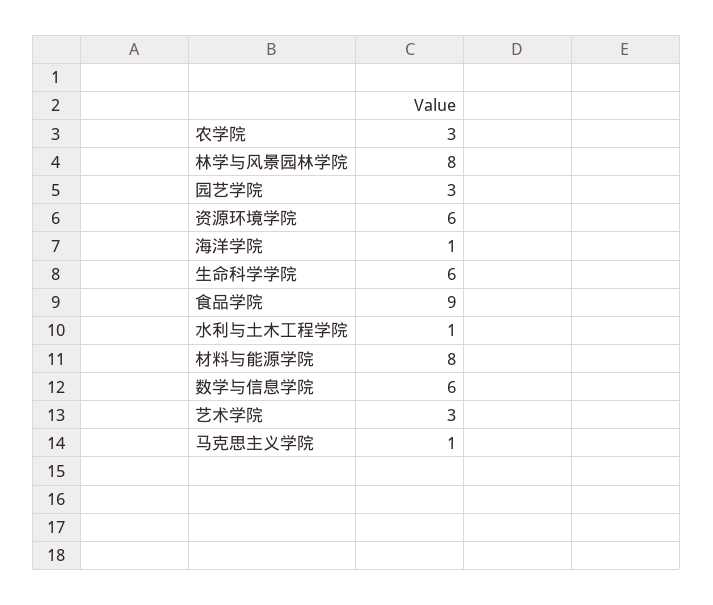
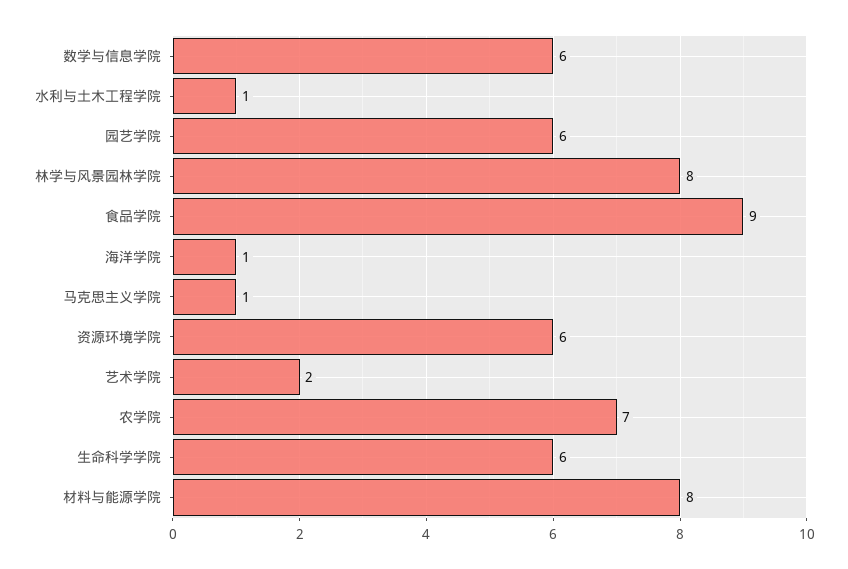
农学院: 3 -> 7
园艺学院: 3 -> 6
艺术学院: 3 -> 2

